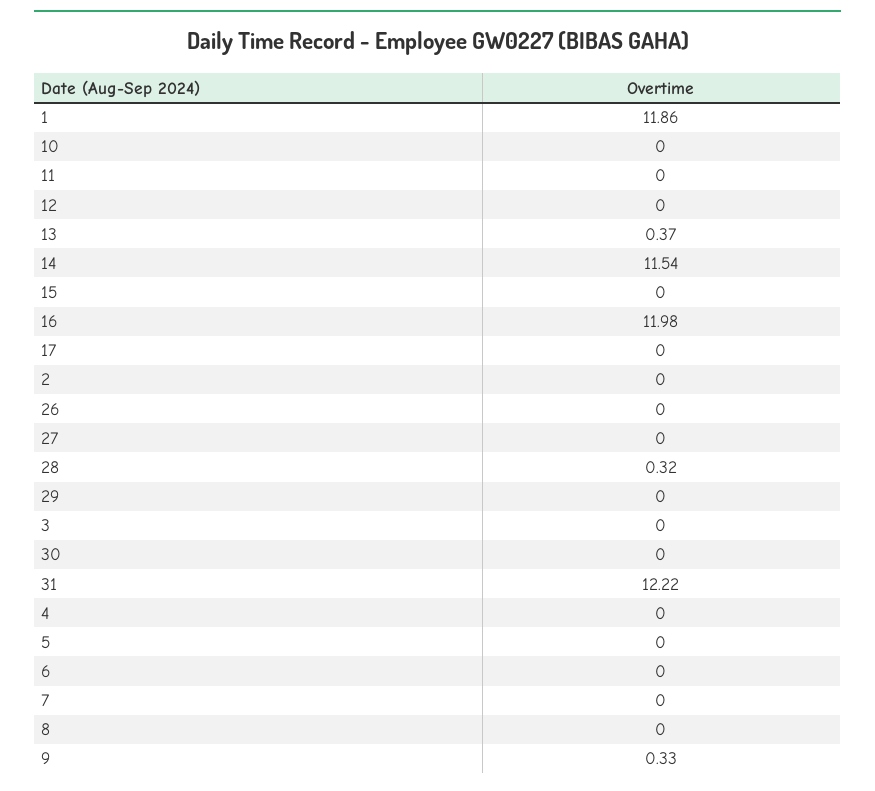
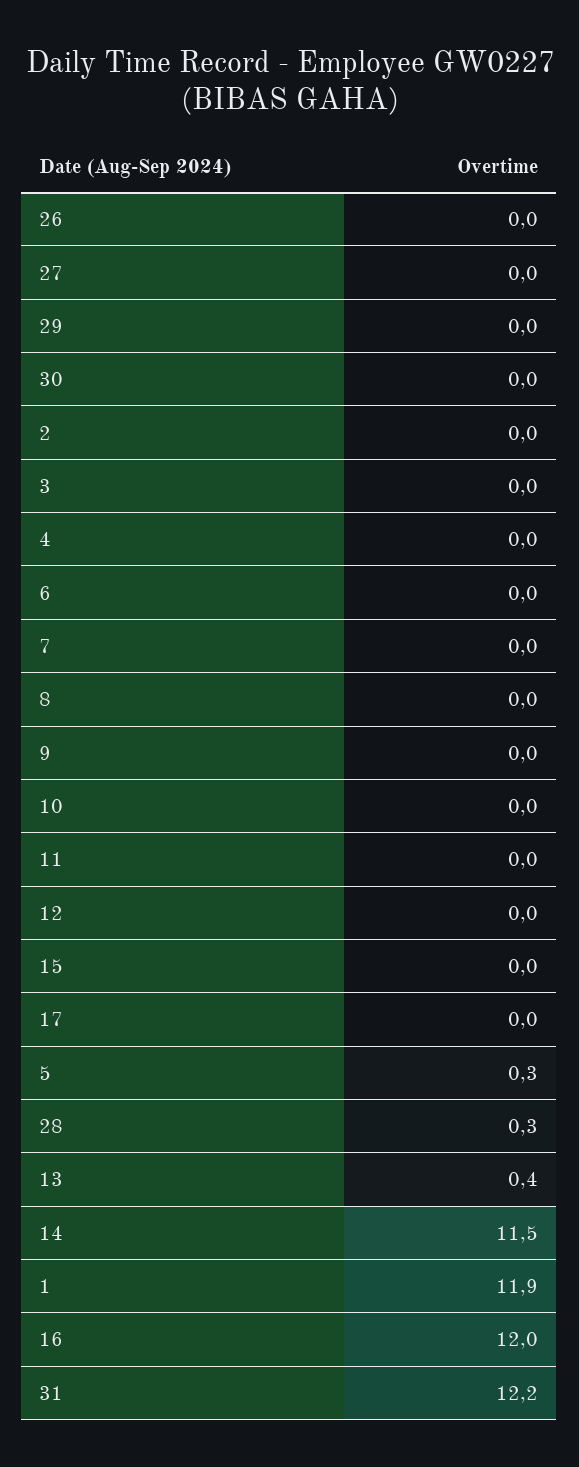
5: 0 -> 0.3
9: 0.33 -> 0

